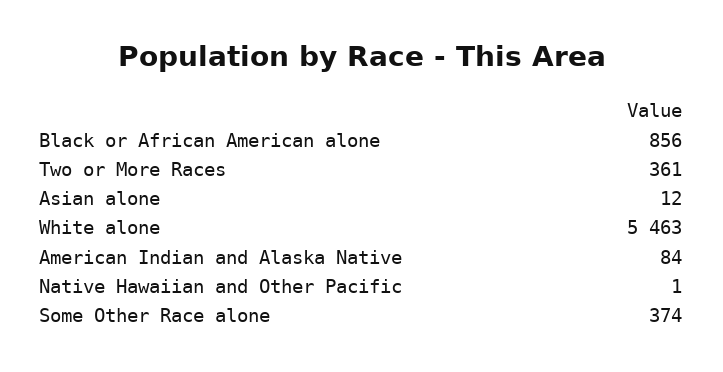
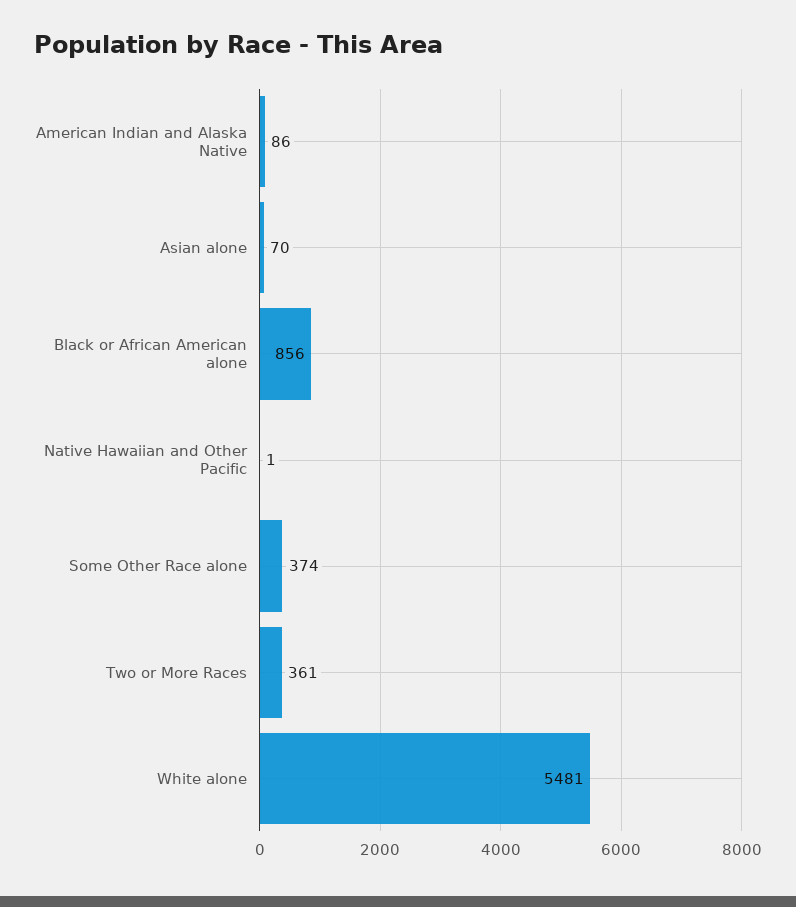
Asian alone: 12 -> 70
White alone: 5463 -> 5481
American Indian and Alaska Native: 84 -> 86

